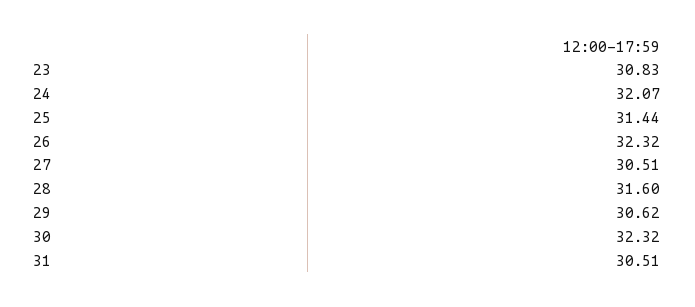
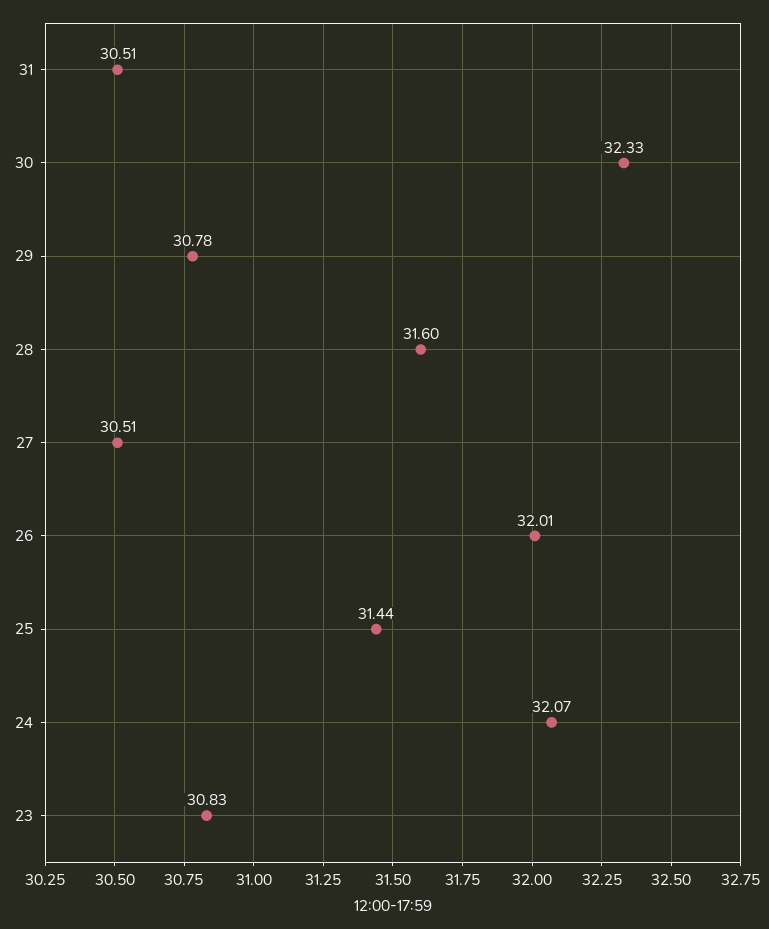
26: 32.32 -> 32.01
29: 30.62 -> 30.78
30: 32.32 -> 32.33

